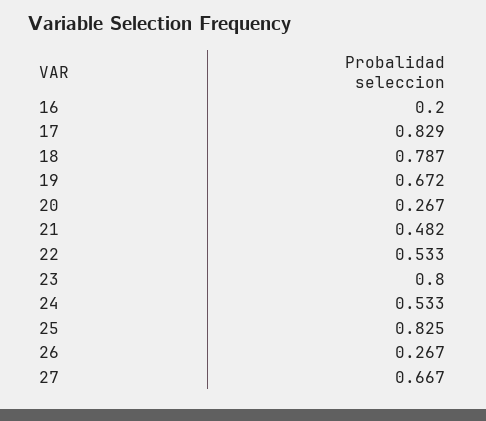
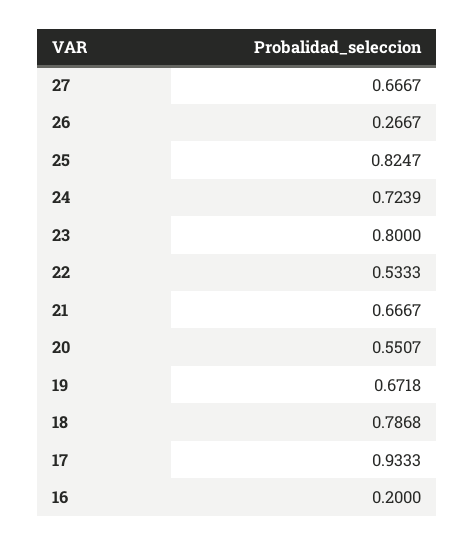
17: 0.829 -> 0.9333
20: 0.267 -> 0.5507
21: 0.482 -> 0.6667
24: 0.533 -> 0.7239

